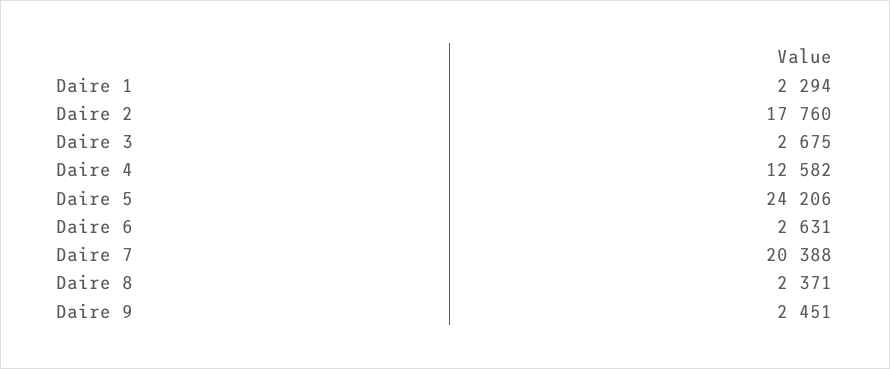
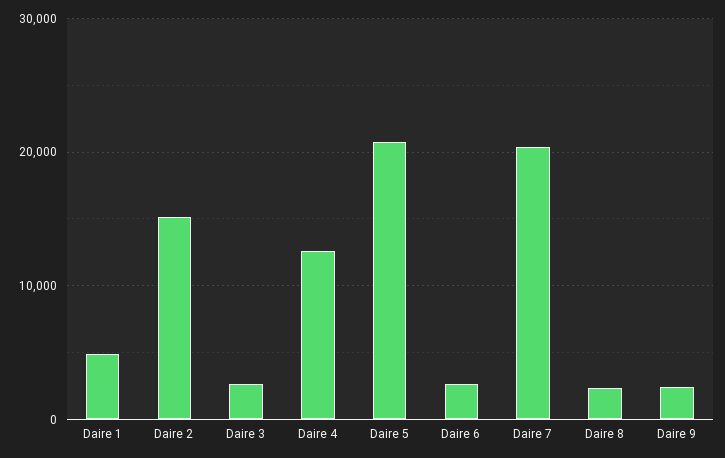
Daire 1: 2294 -> 5000
Daire 2: 17760 -> 15000
Daire 5: 24206 -> 21000

